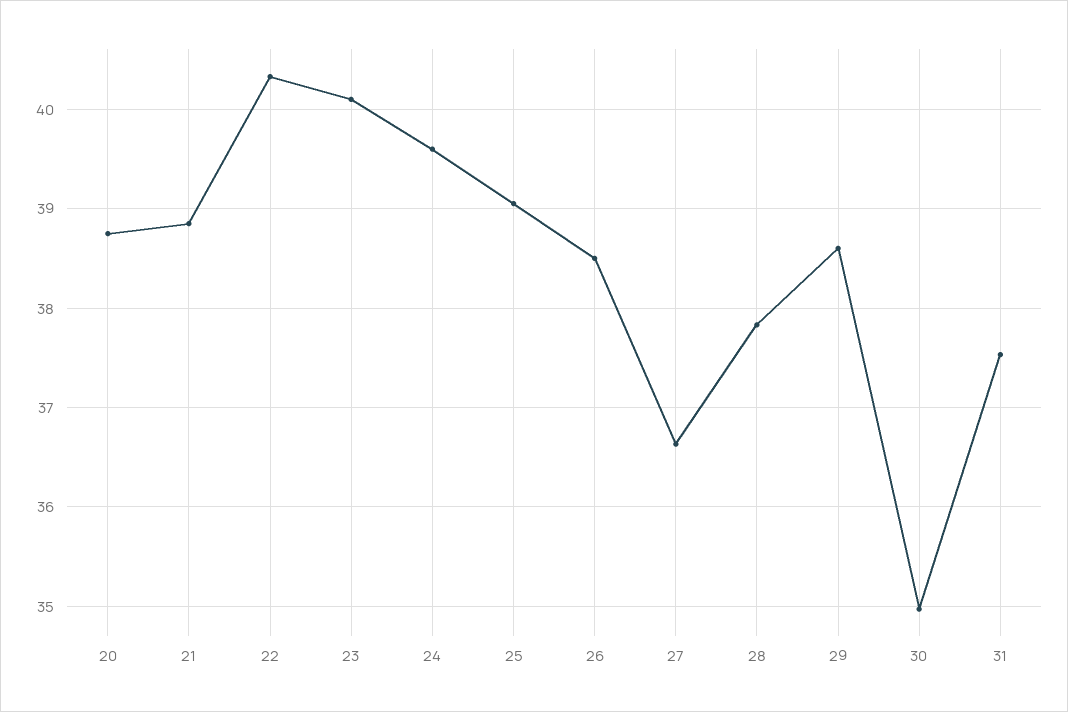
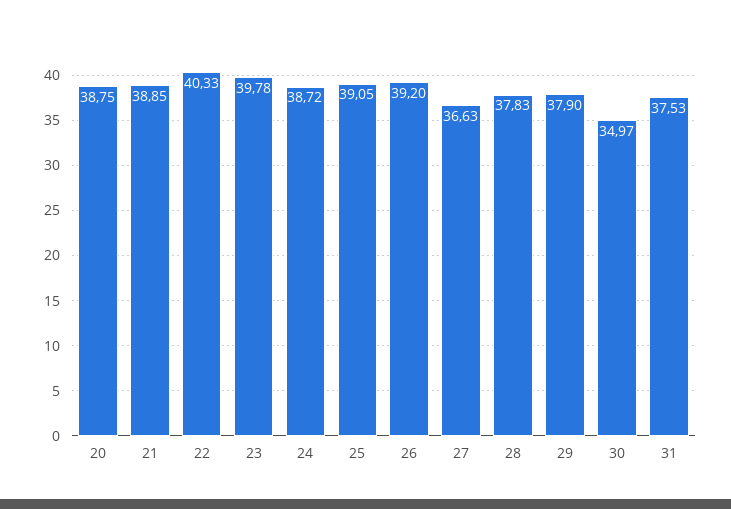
23: 40.1 -> 39.78
24: 39.6 -> 38.72
26: 38.5 -> 39.2
29: 38.6 -> 37.9

